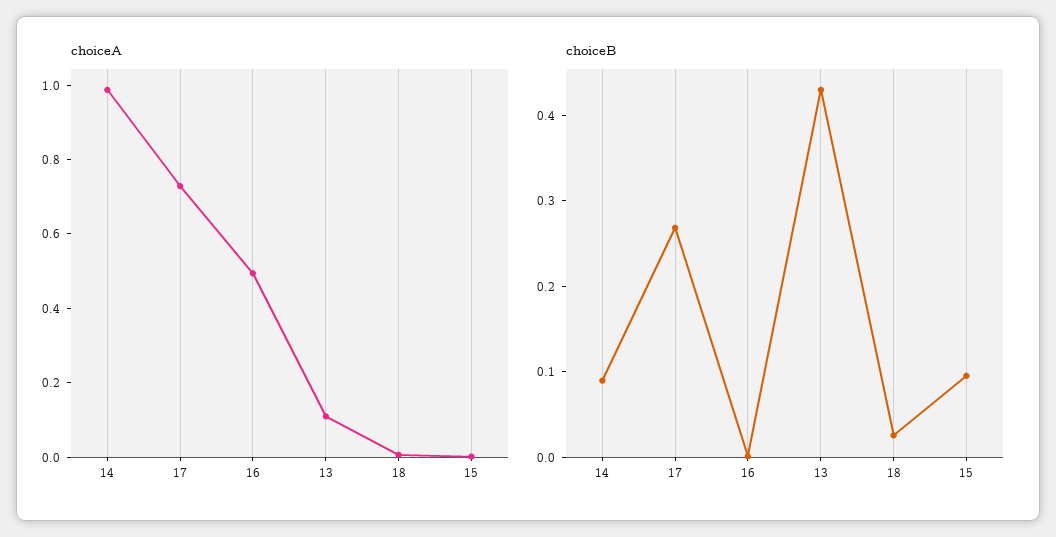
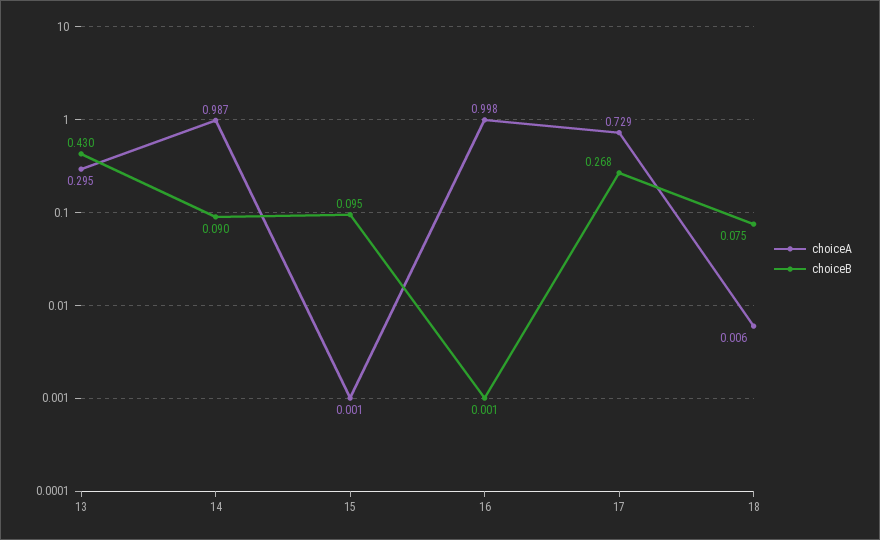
choiceA, 16: 0.5 -> 0.998
choiceA, 13: 0.1 -> 0.295
choiceB, 18: 0.02 -> 0.075

